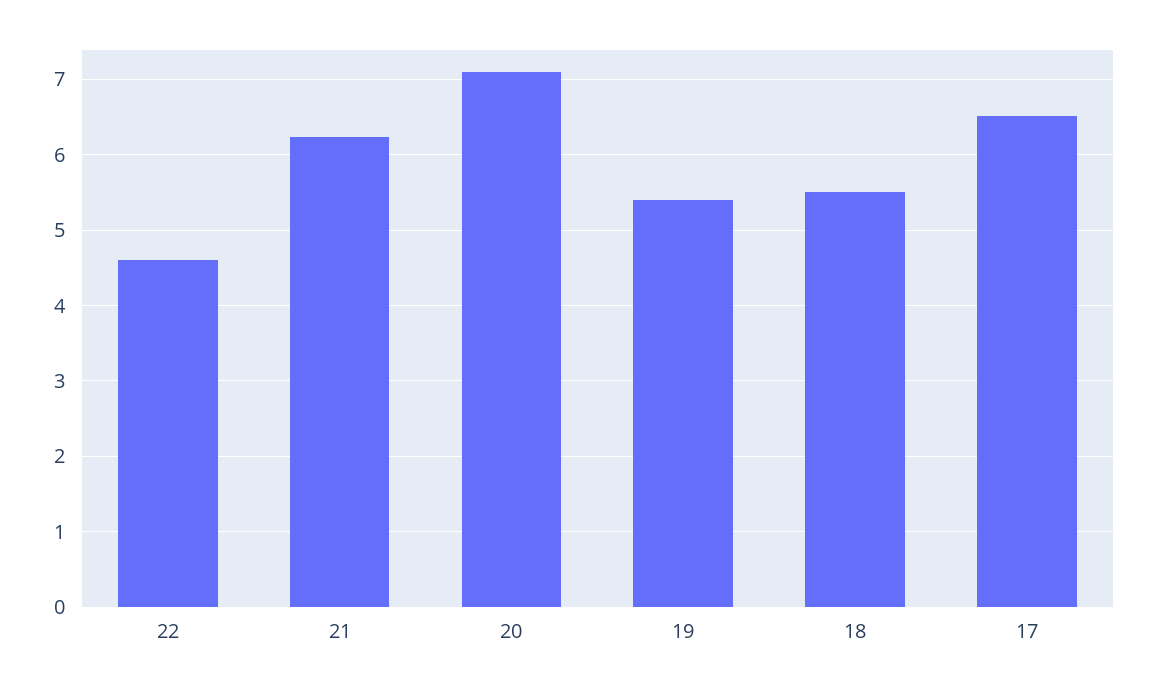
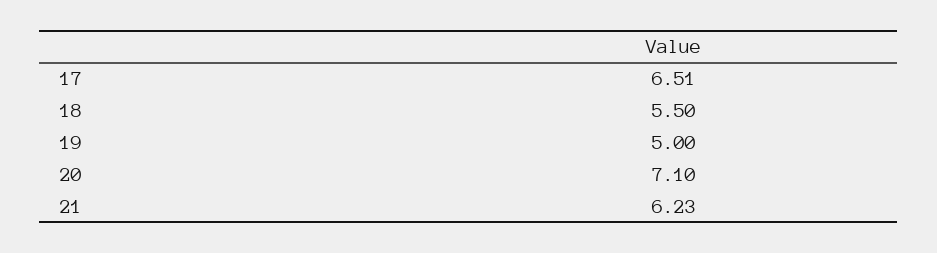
22: 4.6 -> none
19: 5.4 -> 5

